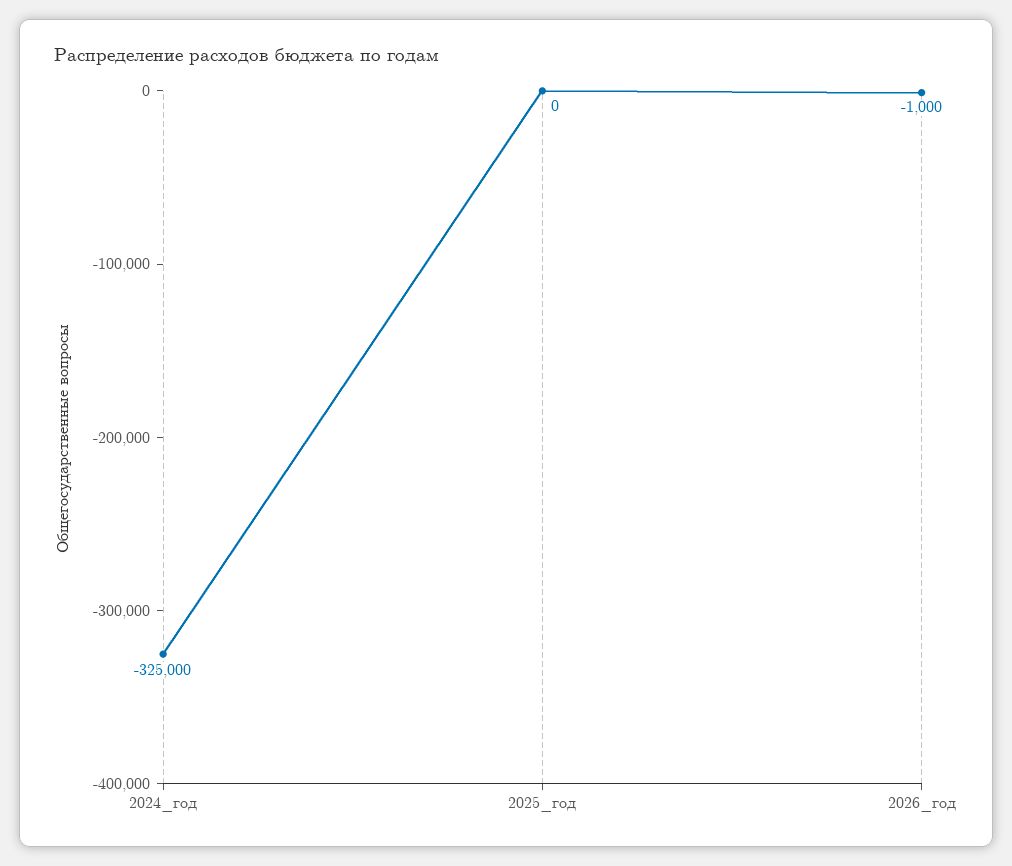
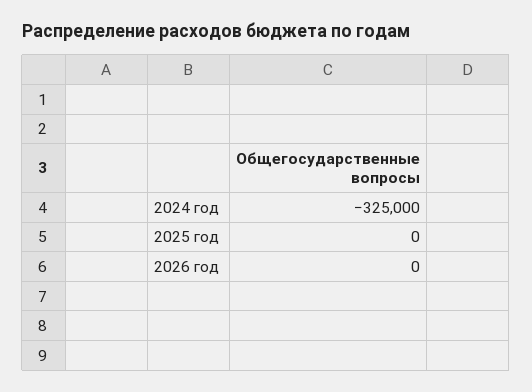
2026_год: -1000 -> 0

